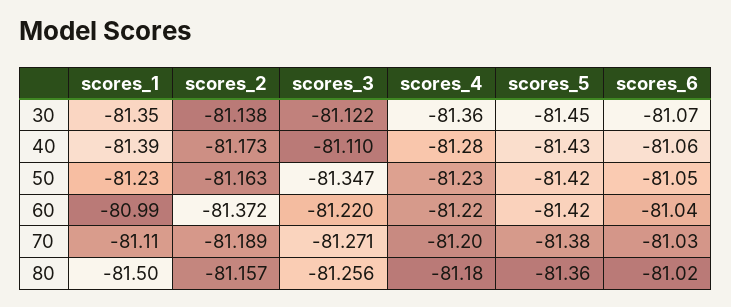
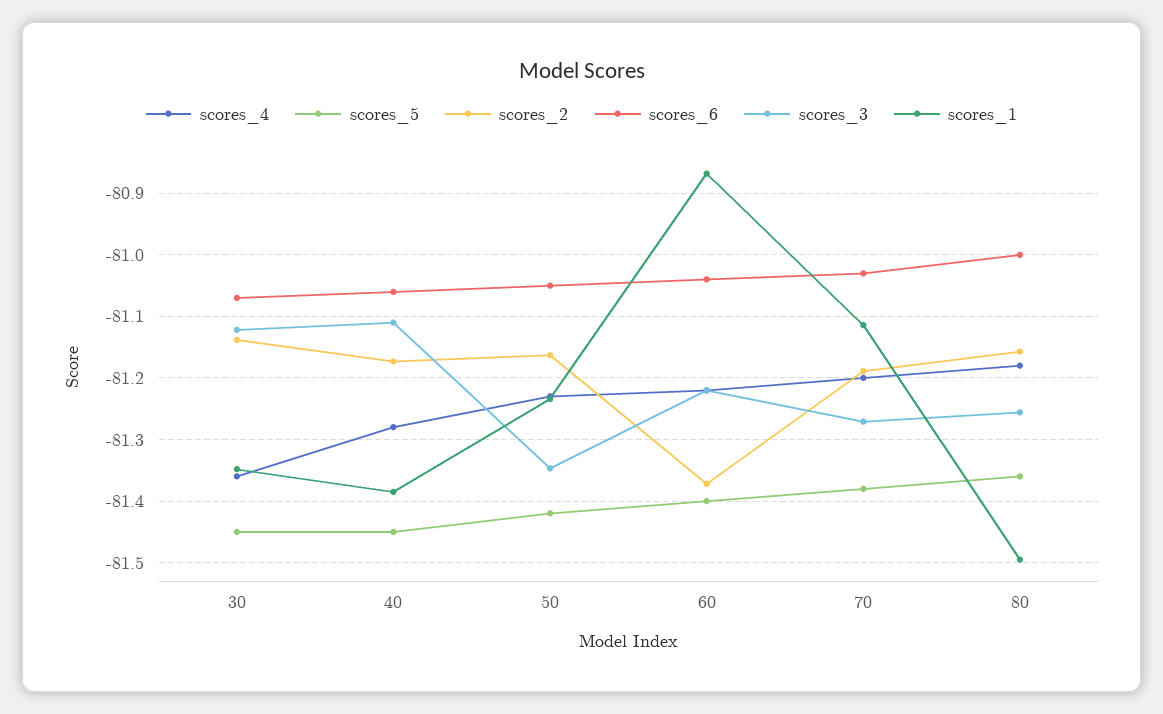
scores_5, 40: -81.43 -> -81.45
scores_1, 60: -80.99 -> -80.87
scores_5, 60: -81.42 -> -81.4
scores_6, 80: -81.02 -> -81

